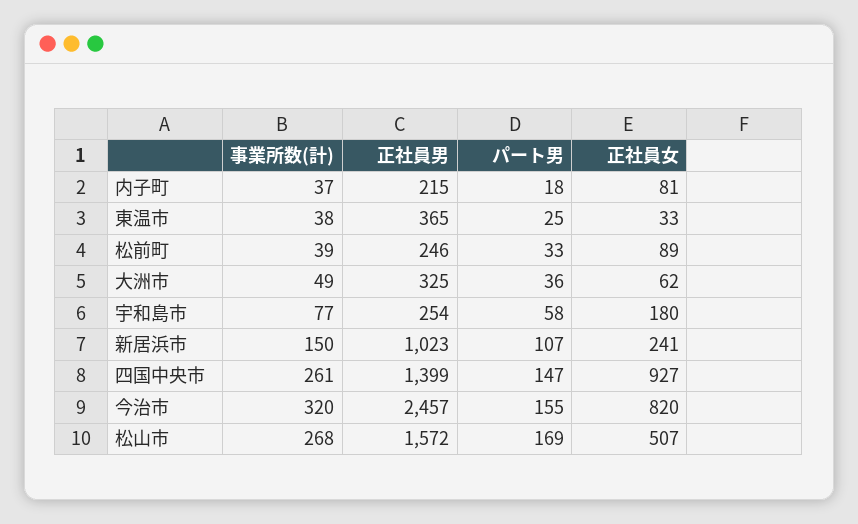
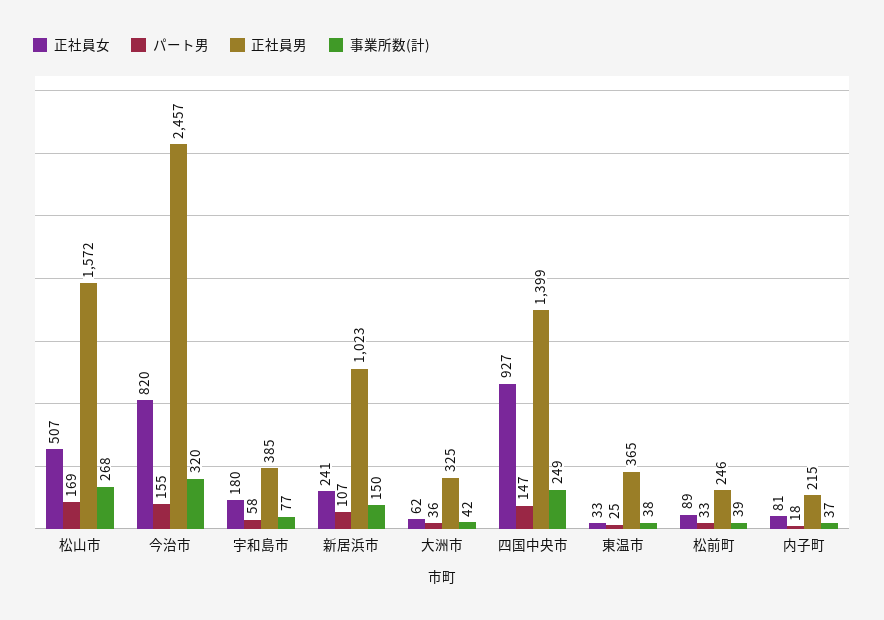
事業所数(計), 大洲市: 49 -> 42
正社員男, 宇和島市: 254 -> 385
事業所数(計), 四国中央市: 261 -> 249

